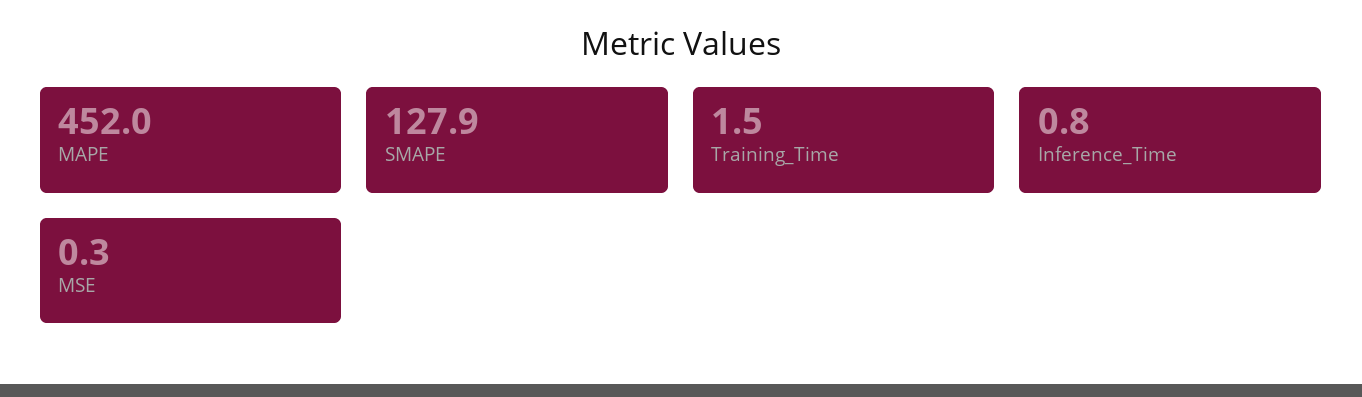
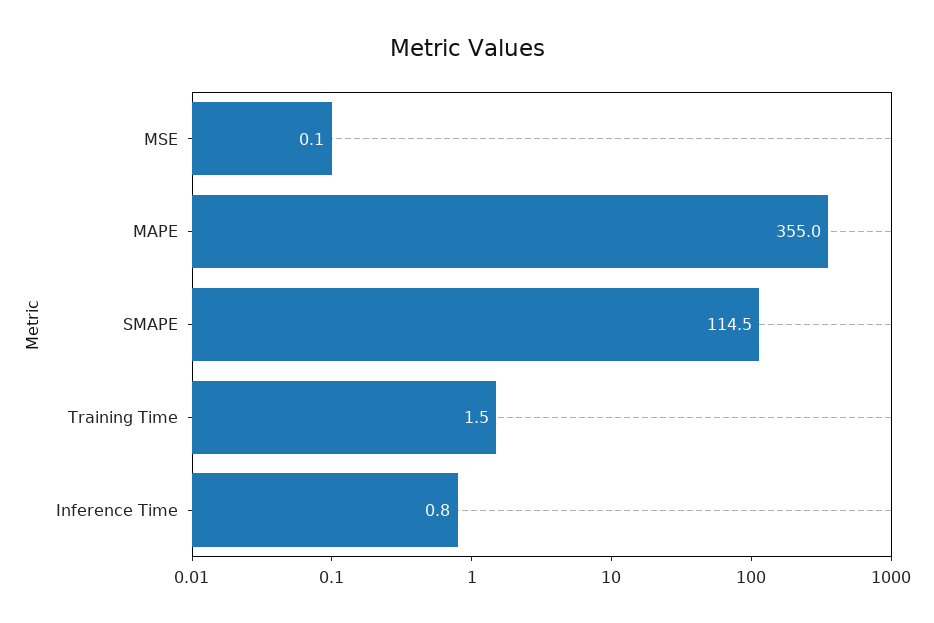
MAPE: 452 -> 355
SMAPE: 127.9 -> 114.5
MSE: 0.3 -> 0.1

